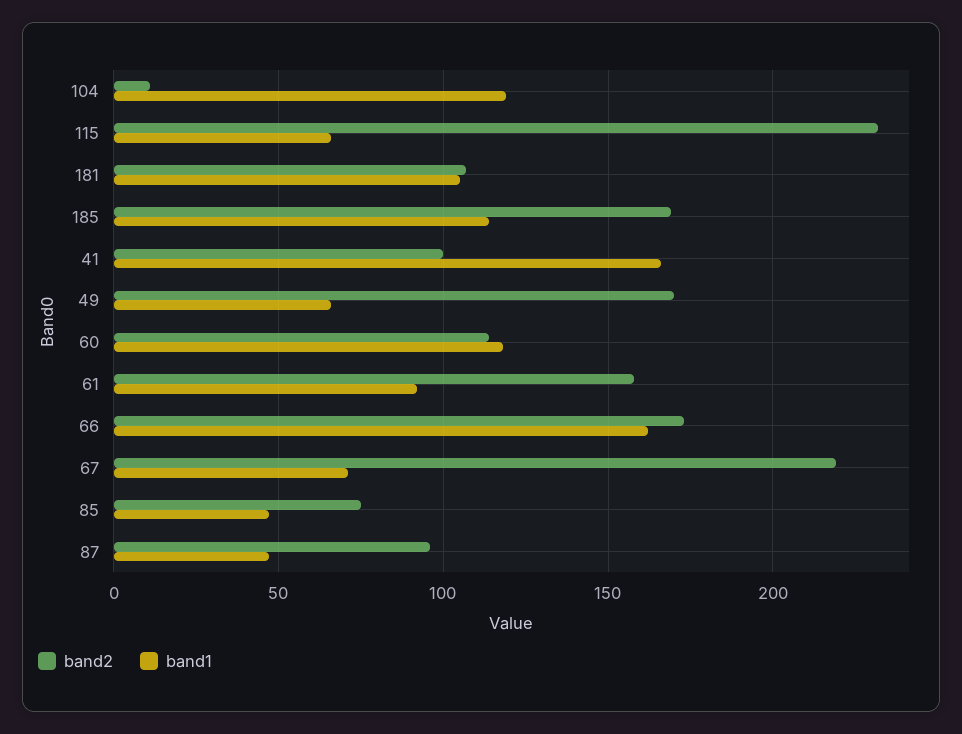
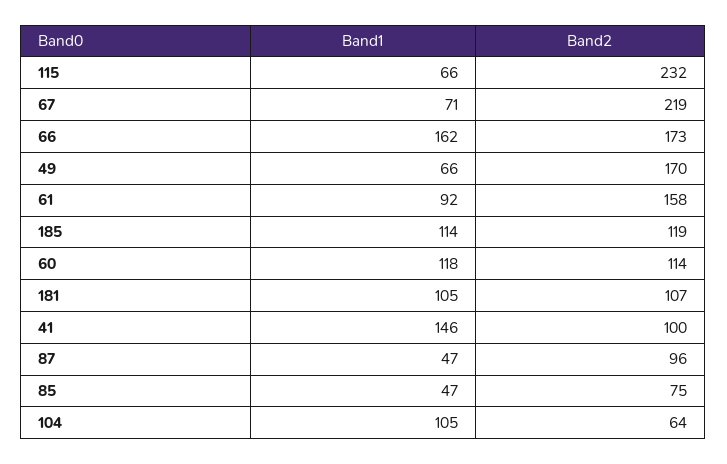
band2, 104: 10 -> 64
band1, 104: 120 -> 105
band2, 185: 170 -> 119
band1, 41: 165 -> 146

